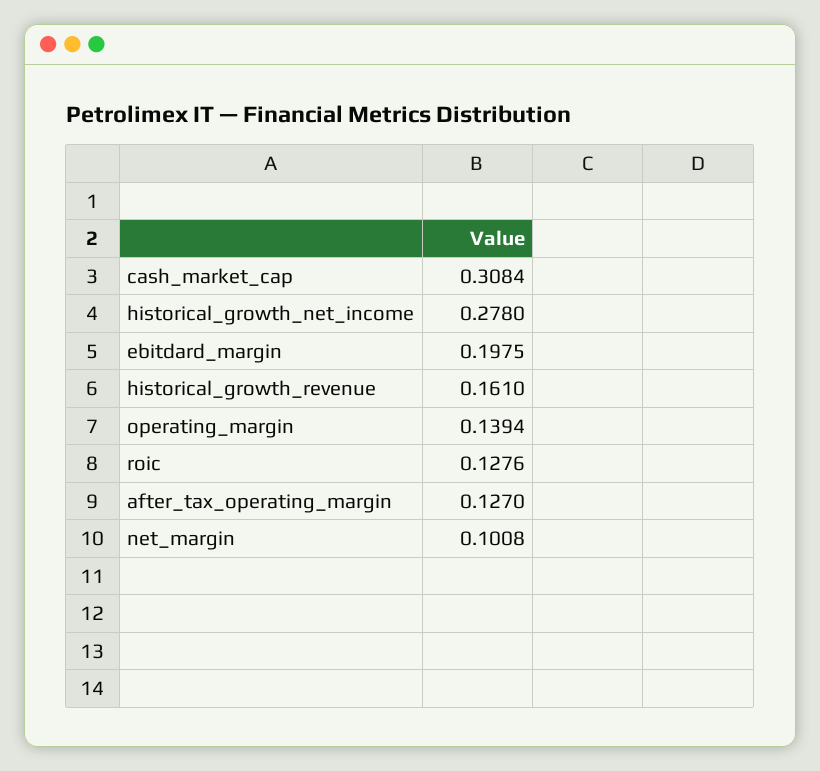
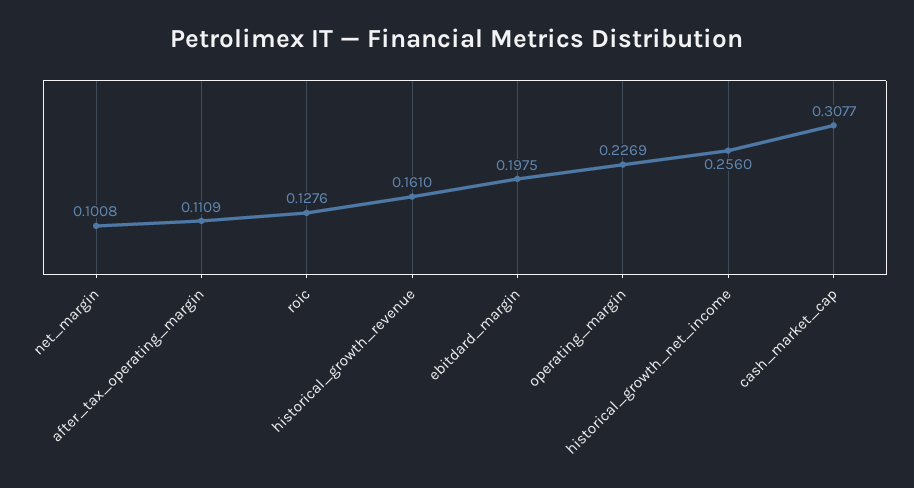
cash_market_cap: 0.3084 -> 0.3077
historical_growth_net_income: 0.278 -> 0.256
operating_margin: 0.1394 -> 0.2269
after_tax_operating_margin: 0.127 -> 0.1109

